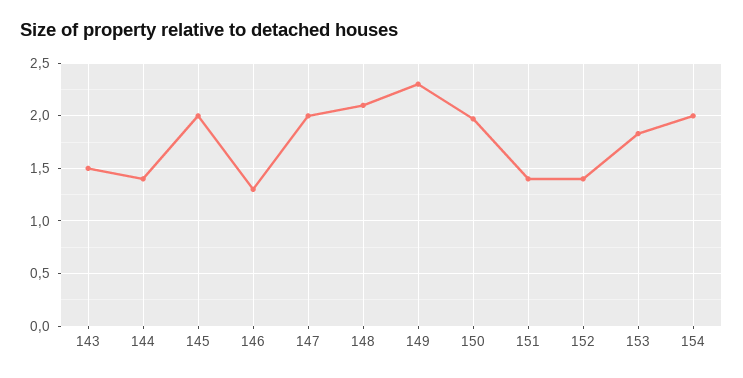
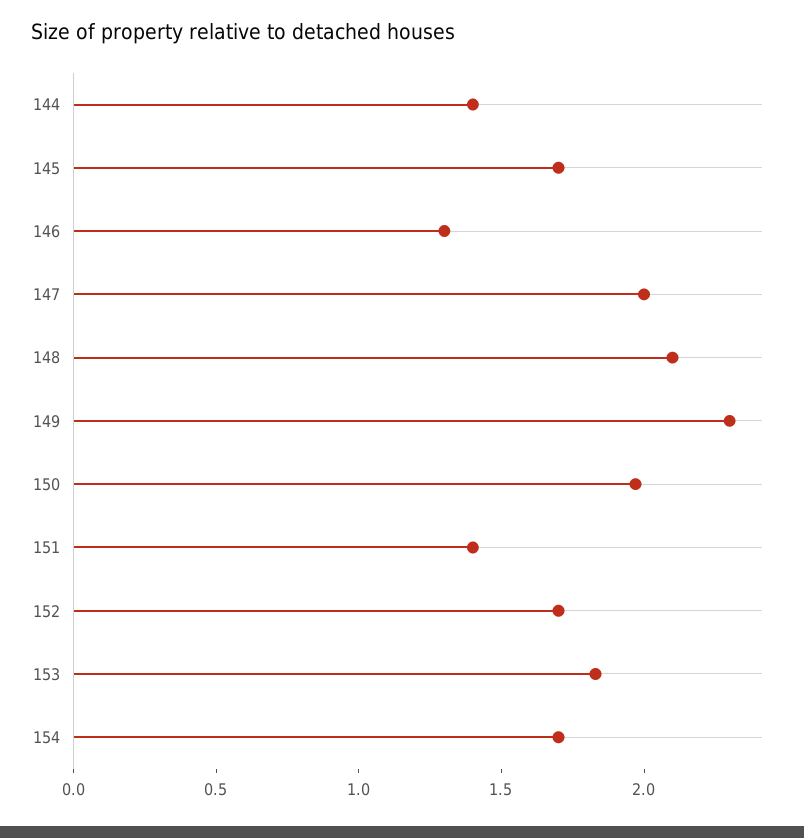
143: 1.5 -> none
145: 2 -> 1.7
152: 1.4 -> 1.7
154: 2 -> 1.7

